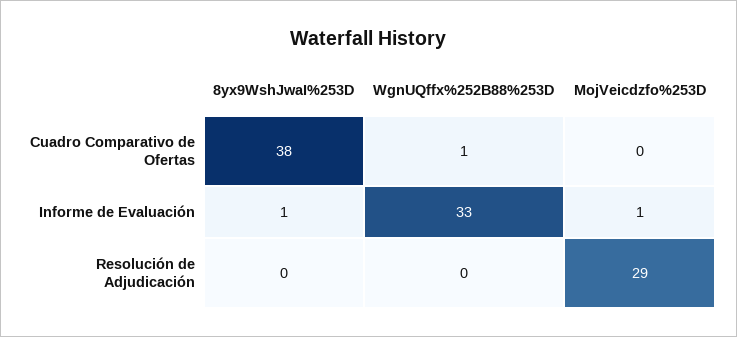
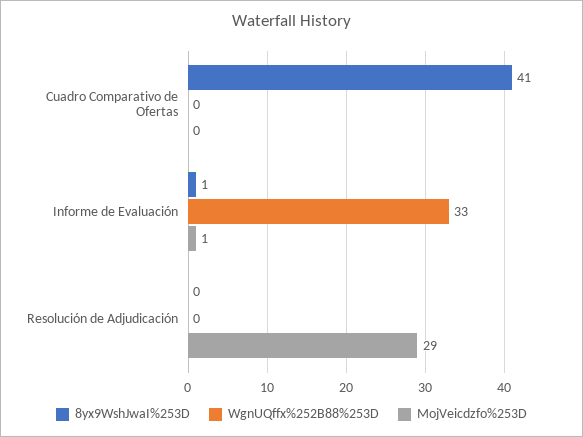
8yx9WshJwaI%253D, Cuadro Comparativo de Ofertas: 38 -> 41
WgnUQffx%252B88%253D, Cuadro Comparativo de Ofertas: 1 -> 0

